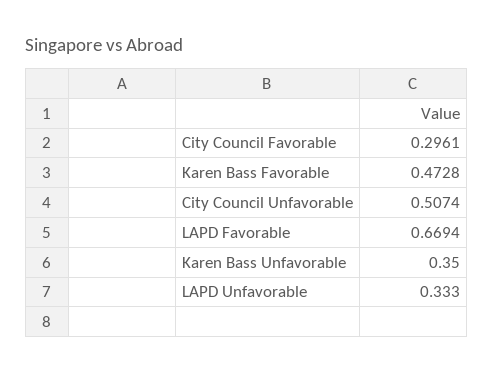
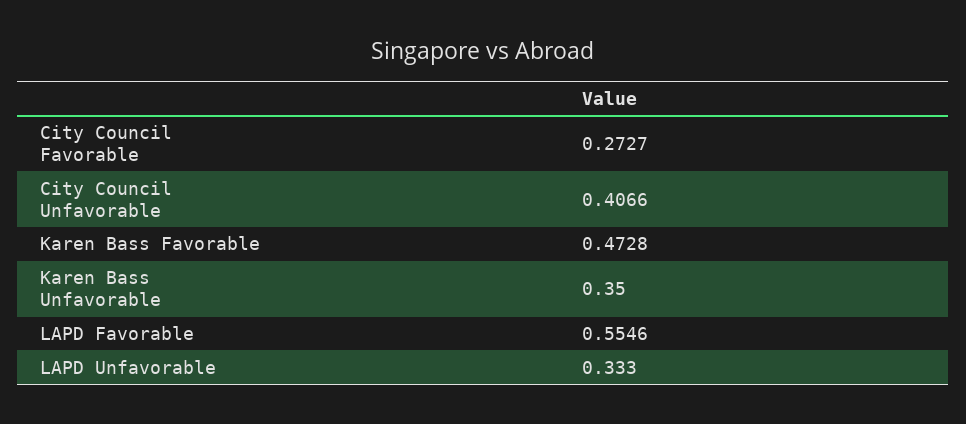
City Council Favorable: 0.2961 -> 0.2727
City Council Unfavorable: 0.5074 -> 0.4066
LAPD Favorable: 0.6694 -> 0.5546

